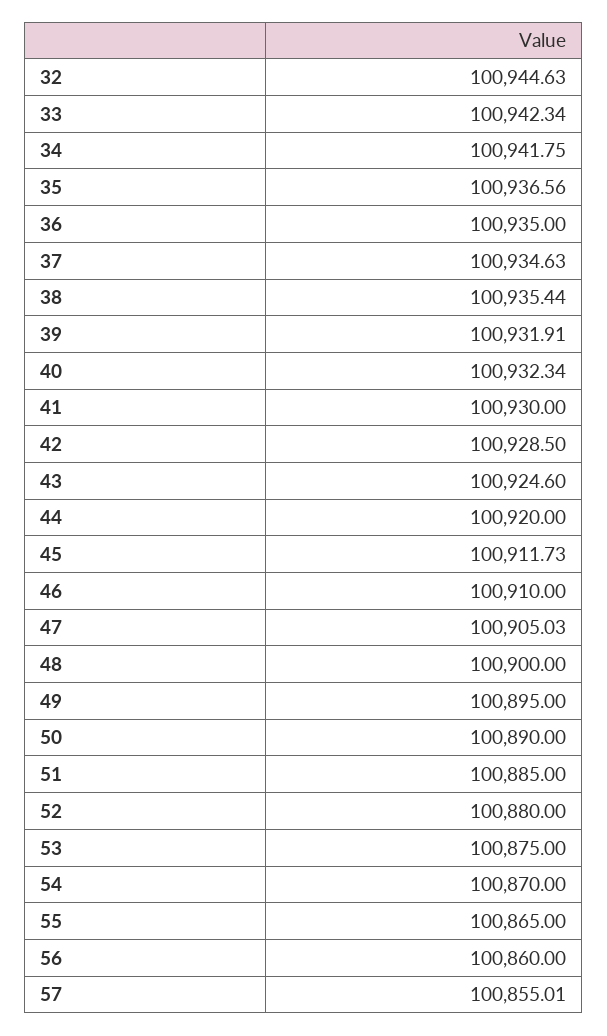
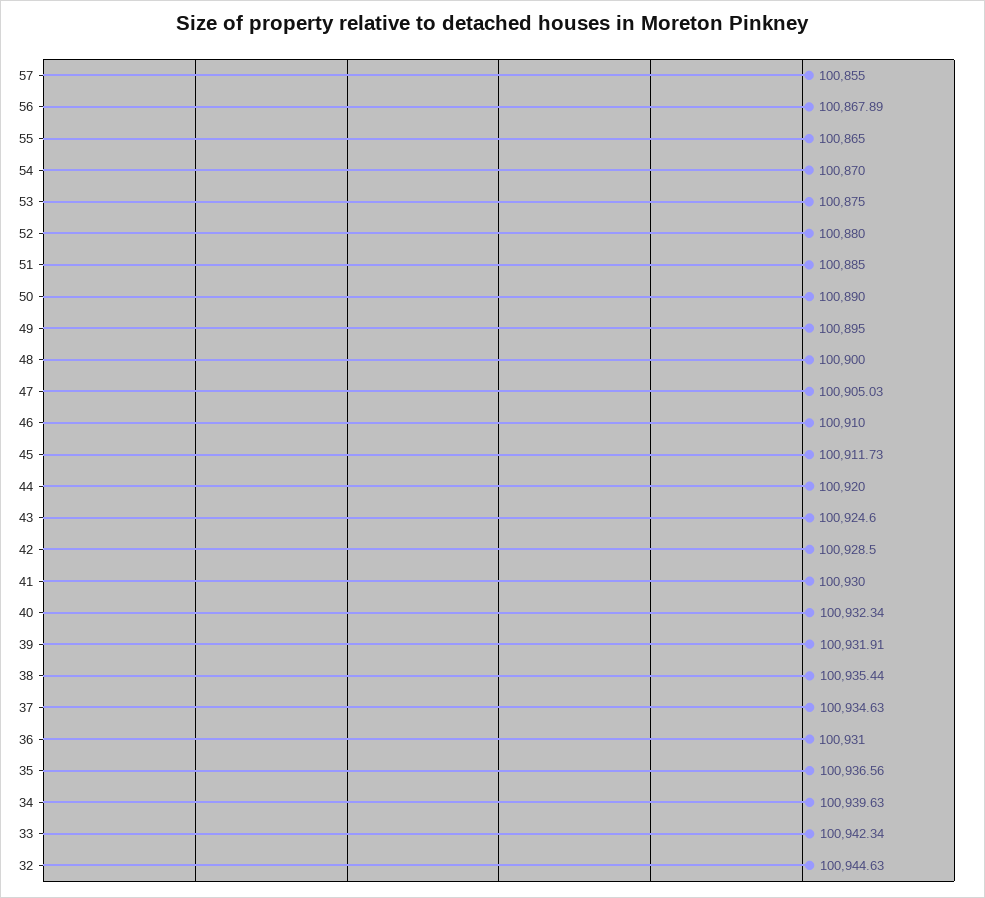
34: 100941.75 -> 100939.63
36: 100935 -> 100931
56: 100860 -> 100867.89
57: 100855.01 -> 100855

